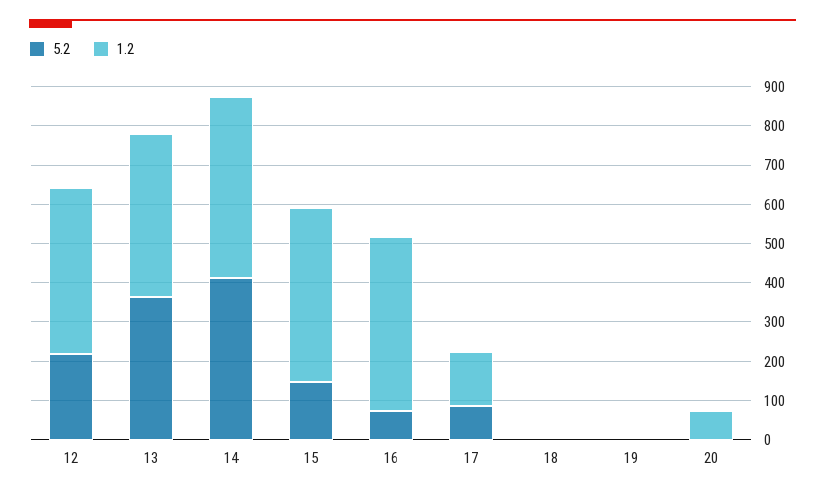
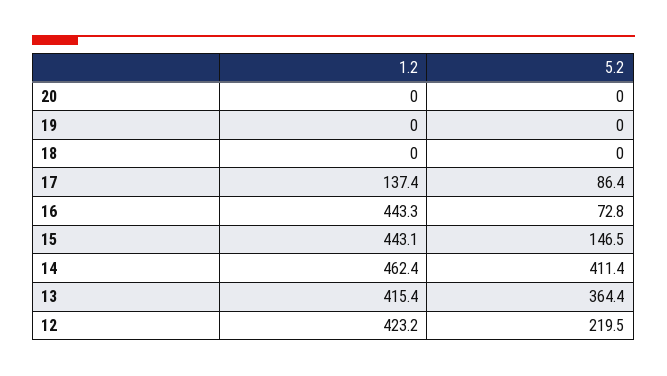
1.2, 20: 75 -> 0

